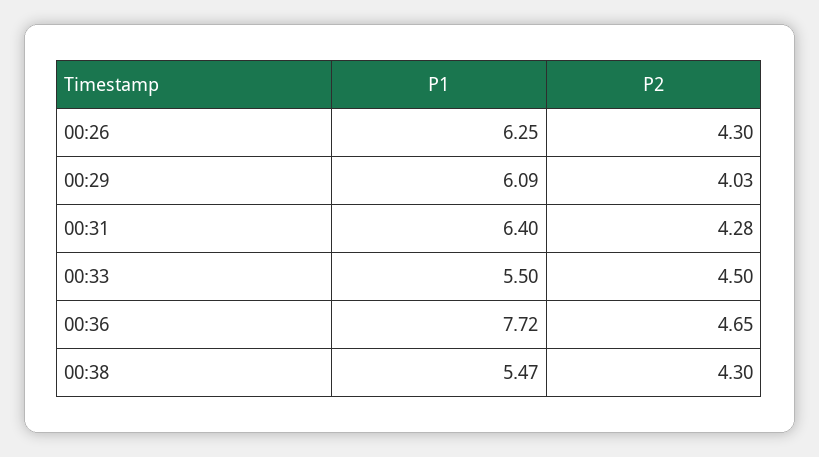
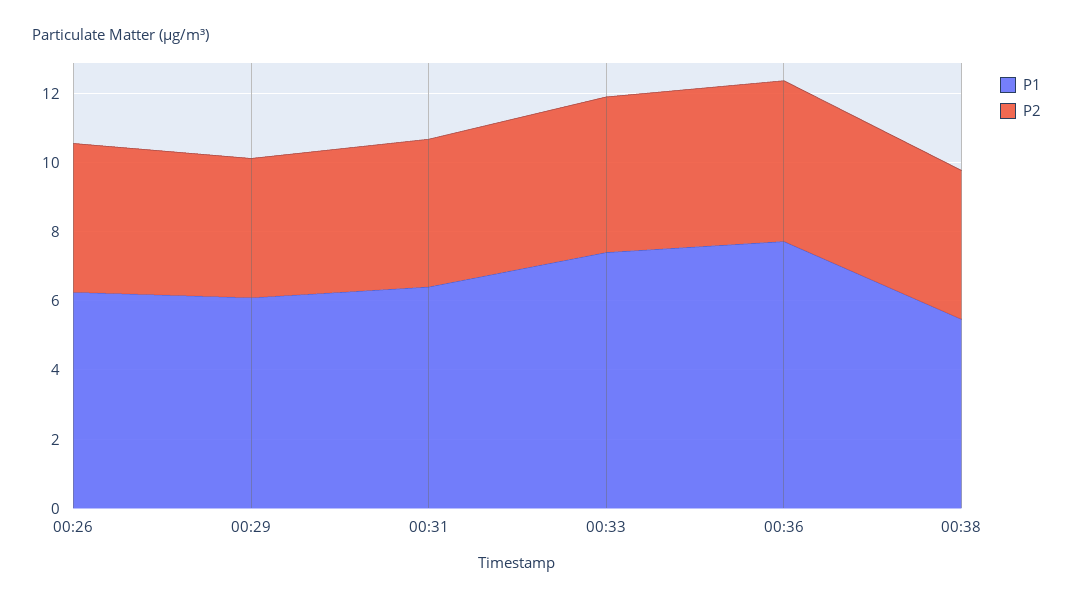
P1, 00:33: 5.5 -> 7.5

